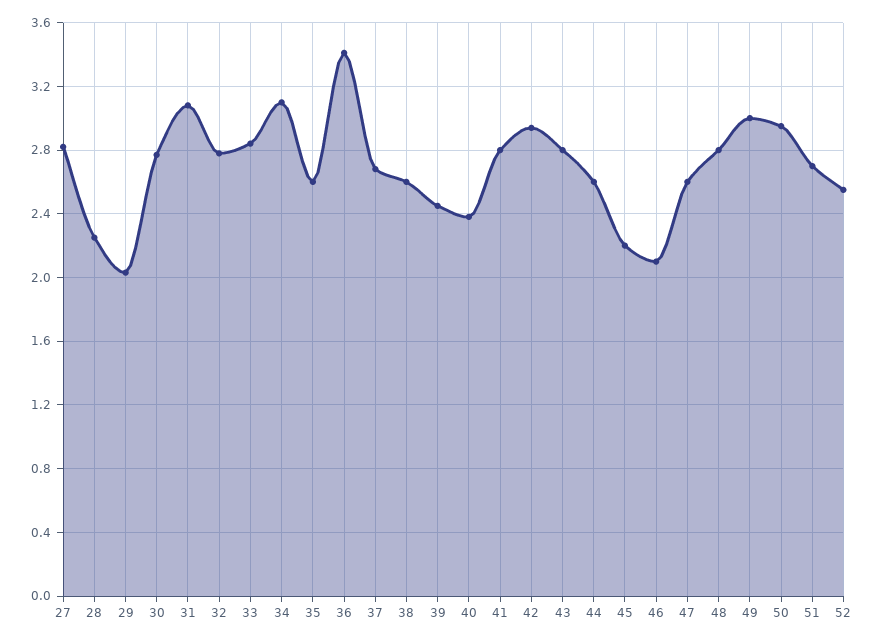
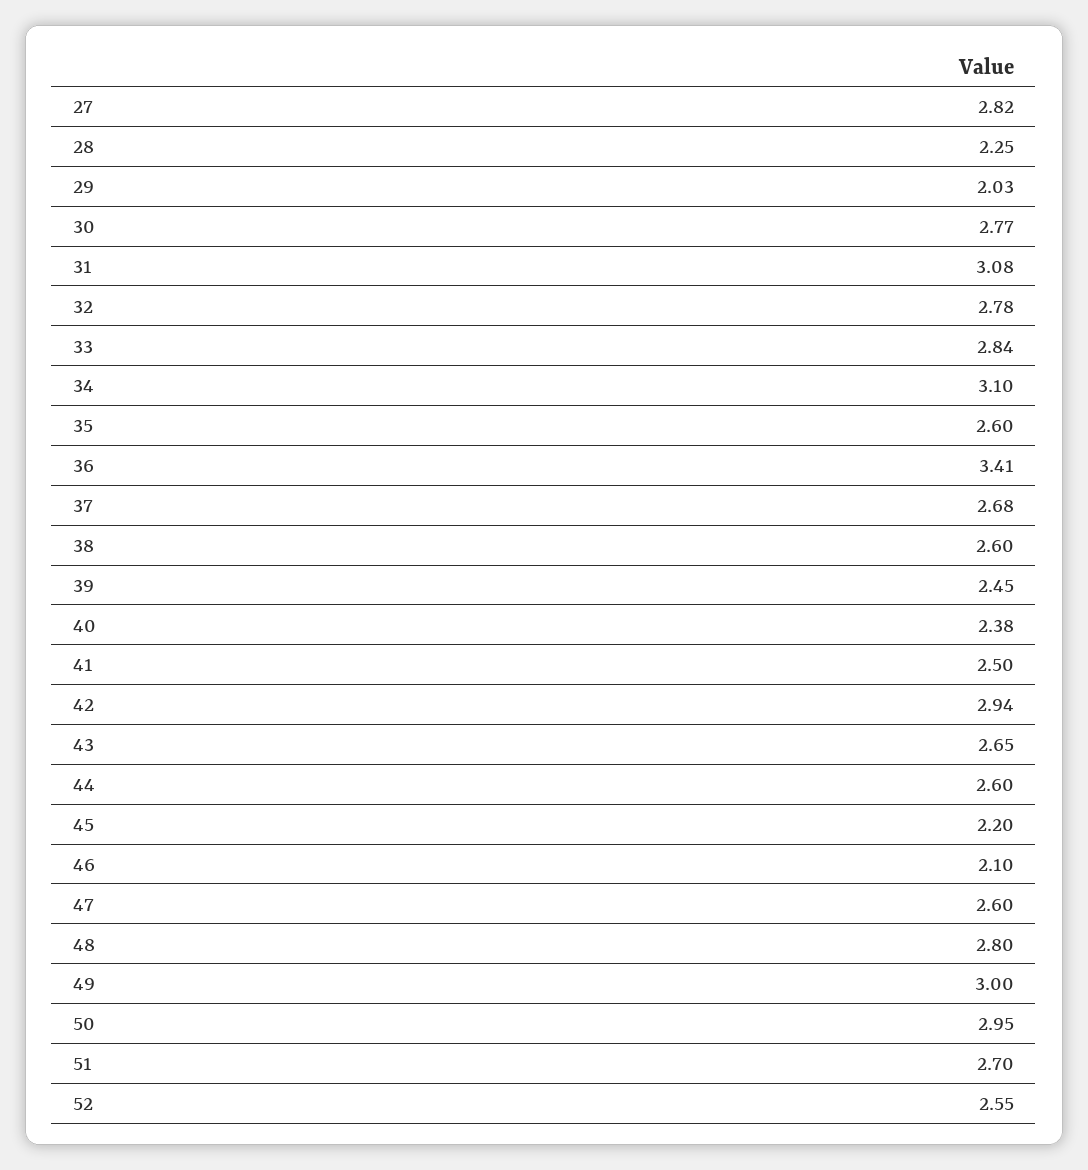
41: 2.8 -> 2.5
43: 2.8 -> 2.65

